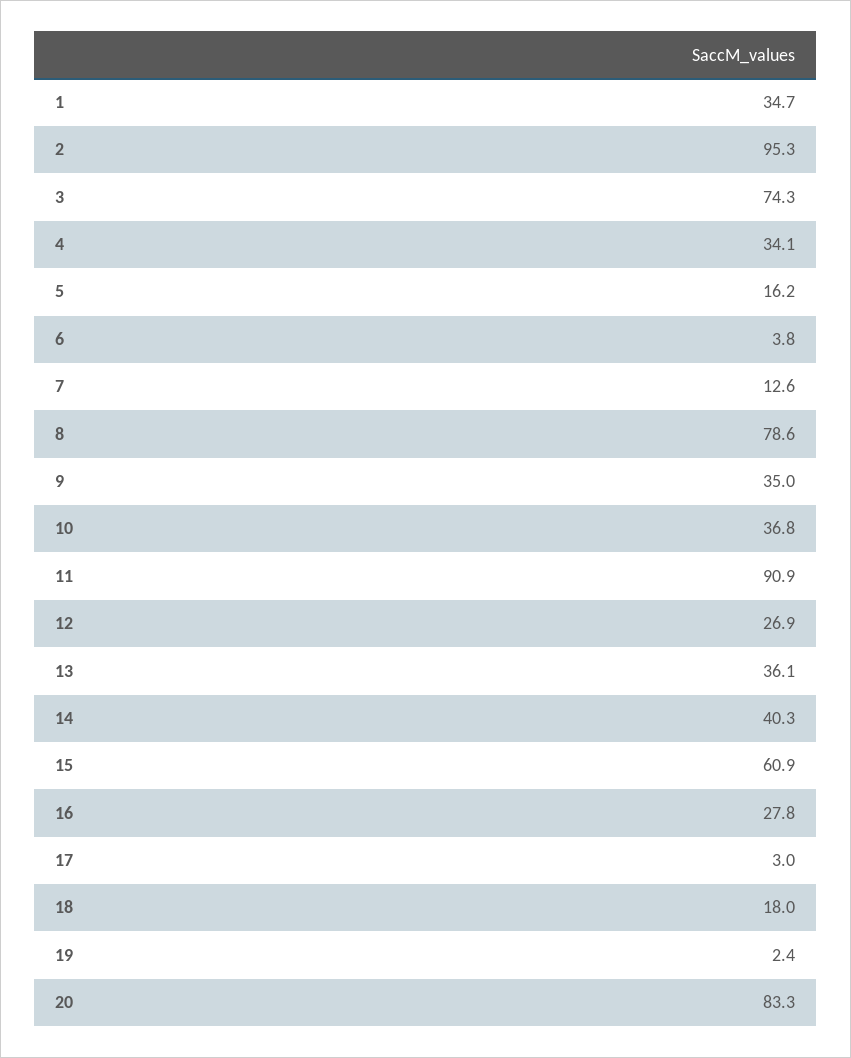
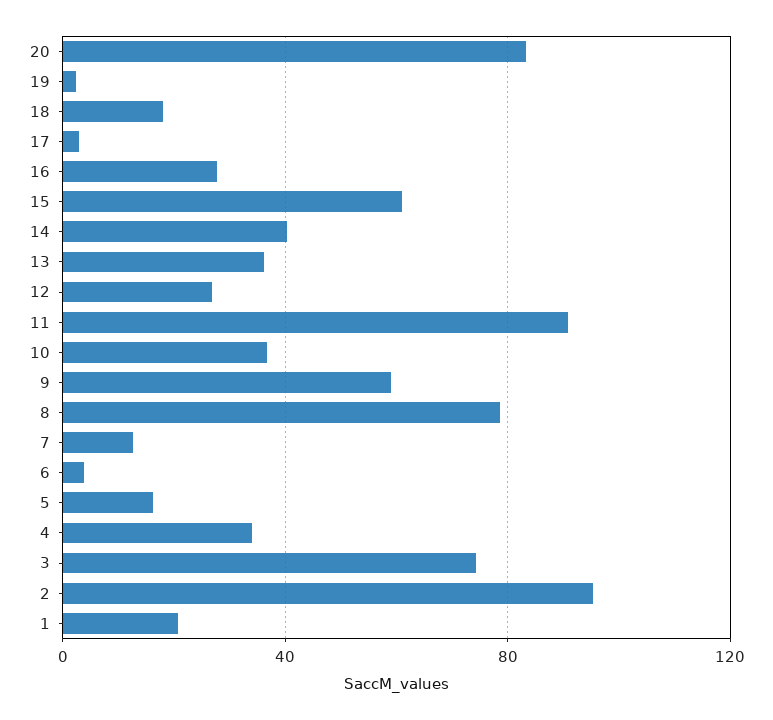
1: 34.7 -> 20
9: 35 -> 60

